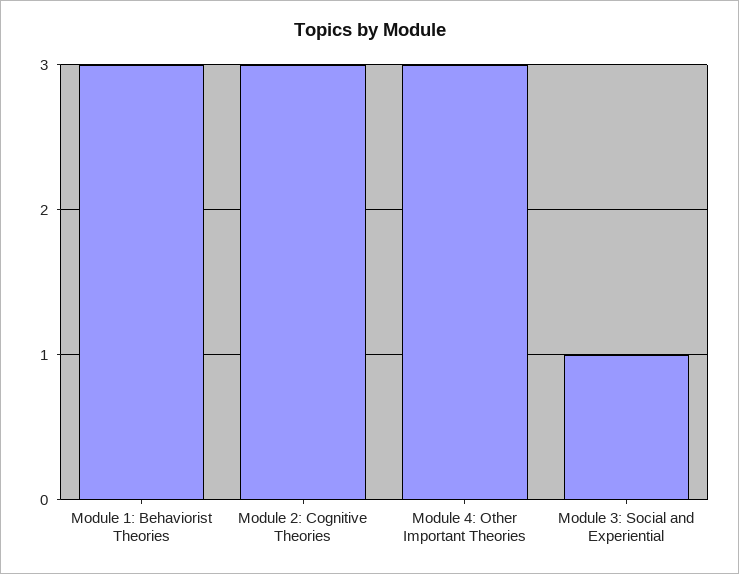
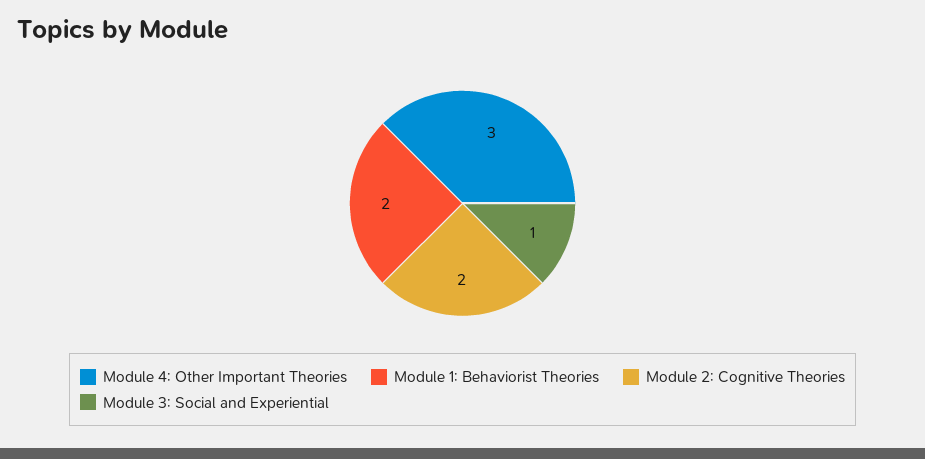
Module 1: Behaviorist Theories: 3 -> 2
Module 2: Cognitive Theories: 3 -> 2

